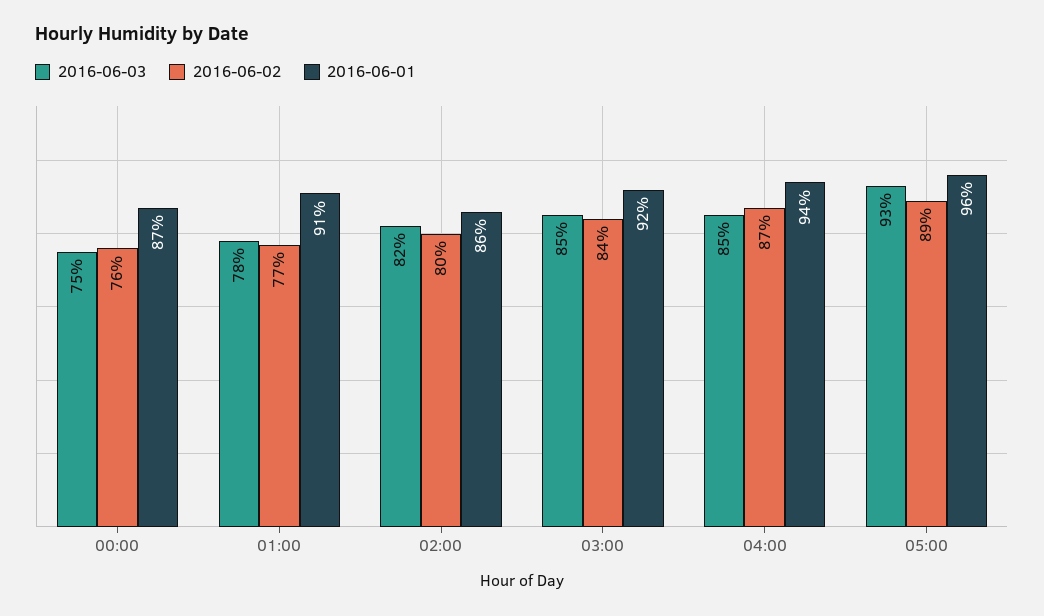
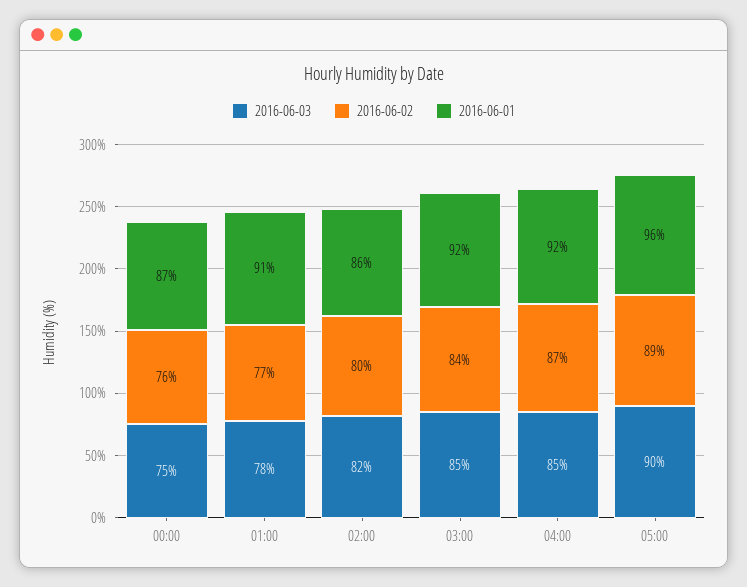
2016-06-01, 04:00: 94 -> 92
2016-06-03, 05:00: 93 -> 90

